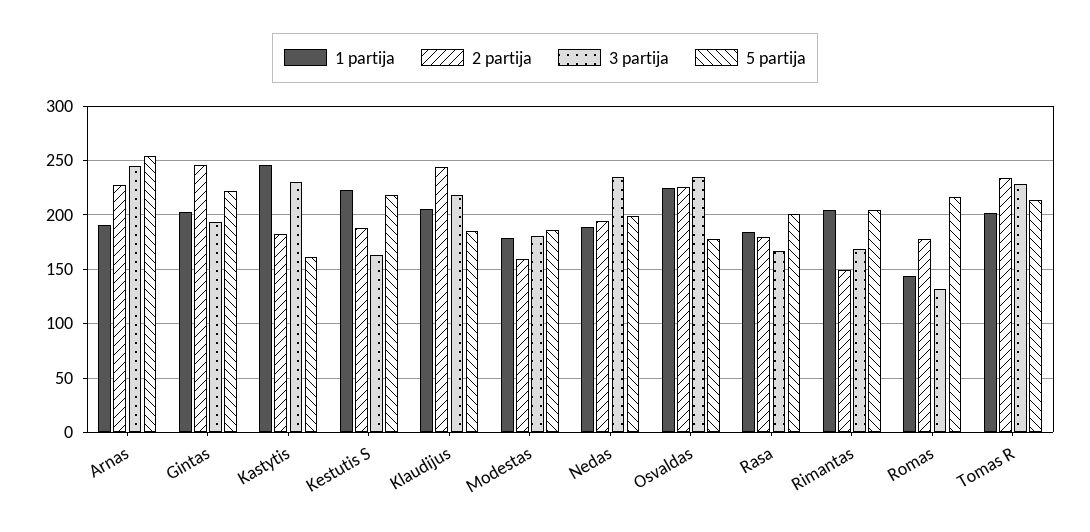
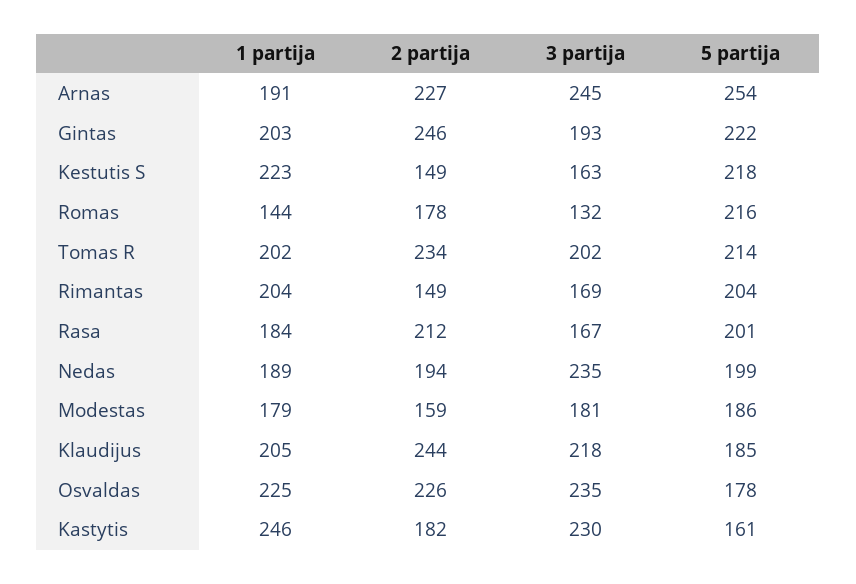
2 partija, Kestutis S: 190 -> 149
2 partija, Rasa: 180 -> 212
3 partija, Tomas R: 230 -> 202

